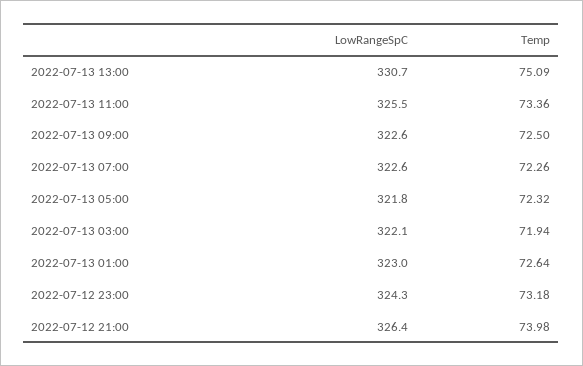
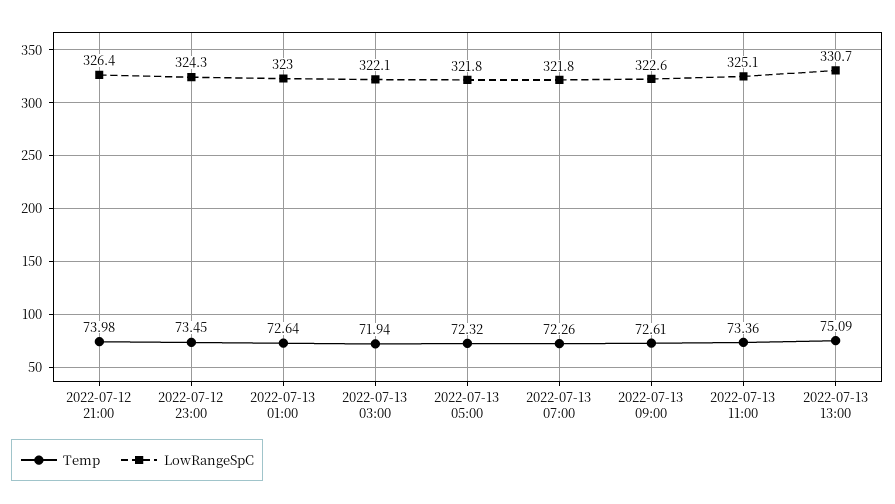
LowRangeSpC, 2022-07-13 11:00: 325.5 -> 325.1
Temp, 2022-07-13 09:00: 72.5 -> 72.61
LowRangeSpC, 2022-07-13 07:00: 322.6 -> 321.8
Temp, 2022-07-12 23:00: 73.18 -> 73.45

